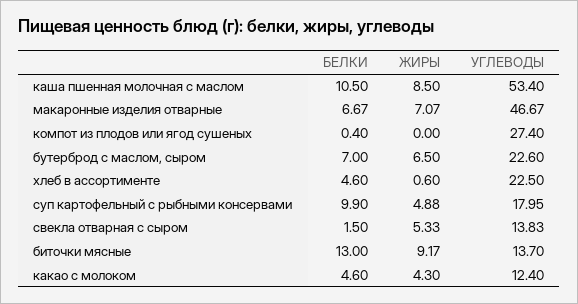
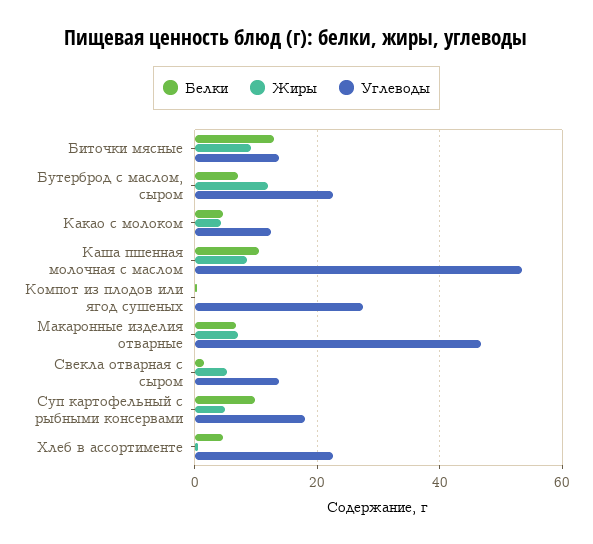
ЖИРЫ, бутерброд с маслом, сыром: 6.5 -> 12

